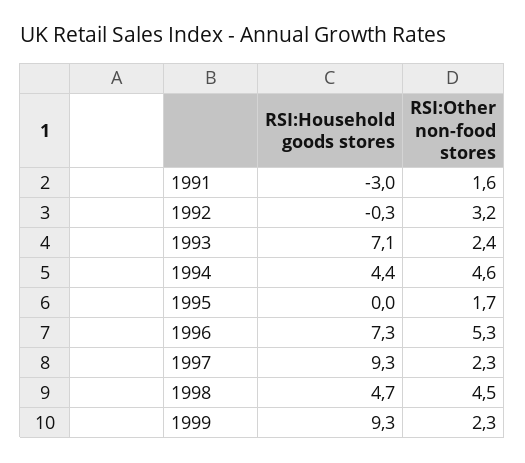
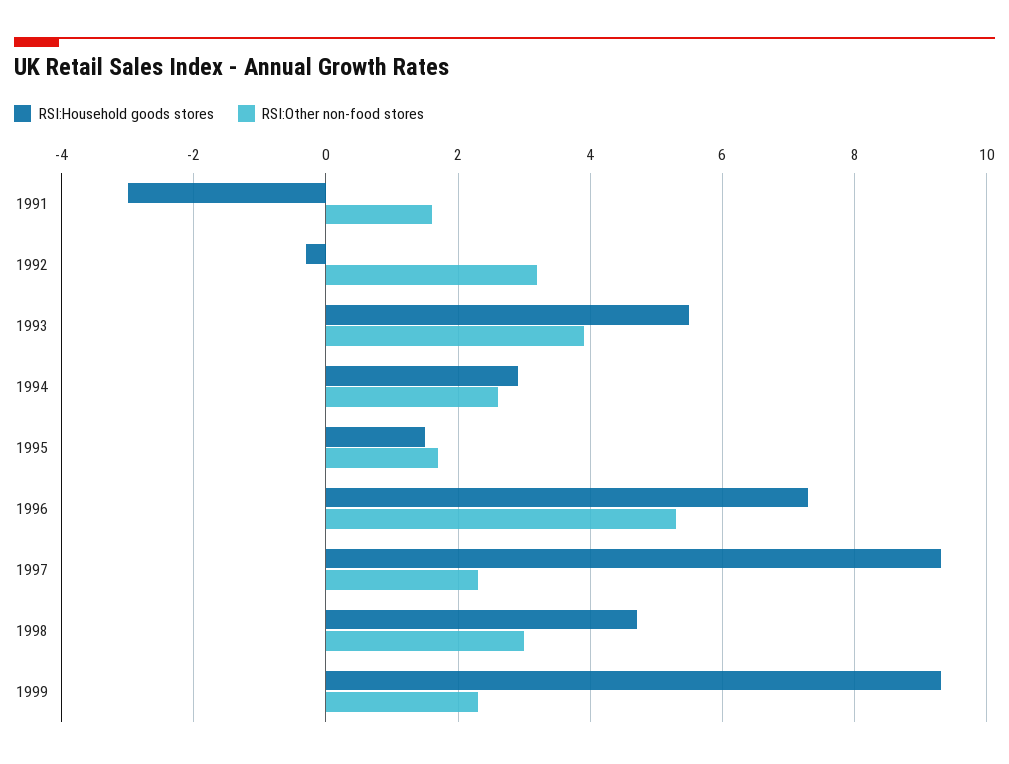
RSI:Household goods stores, 1993: 7.1 -> 5.5
RSI:Other non-food stores, 1993: 2.4 -> 4
RSI:Household goods stores, 1994: 4.4 -> 3
RSI:Other non-food stores, 1994: 4.6 -> 2.5
RSI:Household goods stores, 1995: 0 -> 1.5
RSI:Other non-food stores, 1998: 4.5 -> 3

